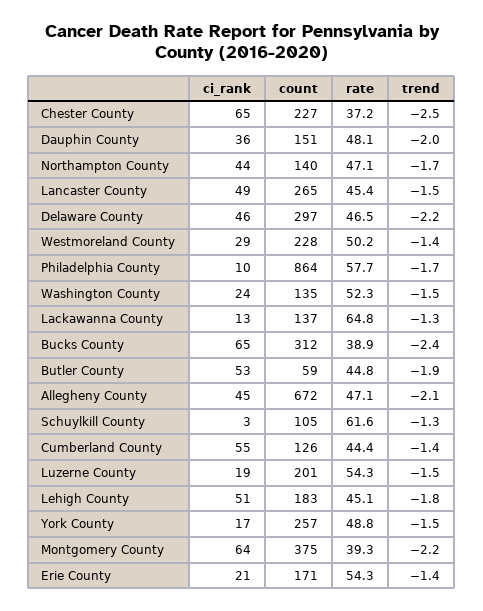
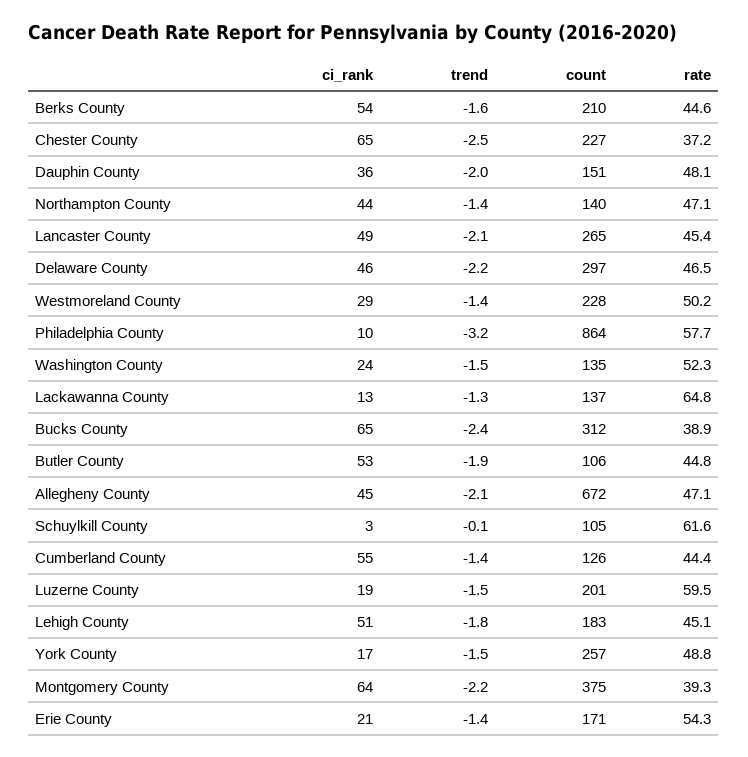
trend, Northampton County: -1.7 -> -1.4
trend, Lancaster County: -1.5 -> -2.1
trend, Philadelphia County: -1.7 -> -3.2
count, Butler County: 59 -> 106
trend, Schuylkill County: -1.3 -> -0.1
rate, Luzerne County: 54.3 -> 59.5
ci_rank, Berks County: none -> 54
trend, Berks County: none -> -1.6
count, Berks County: none -> 210
rate, Berks County: none -> 44.6

